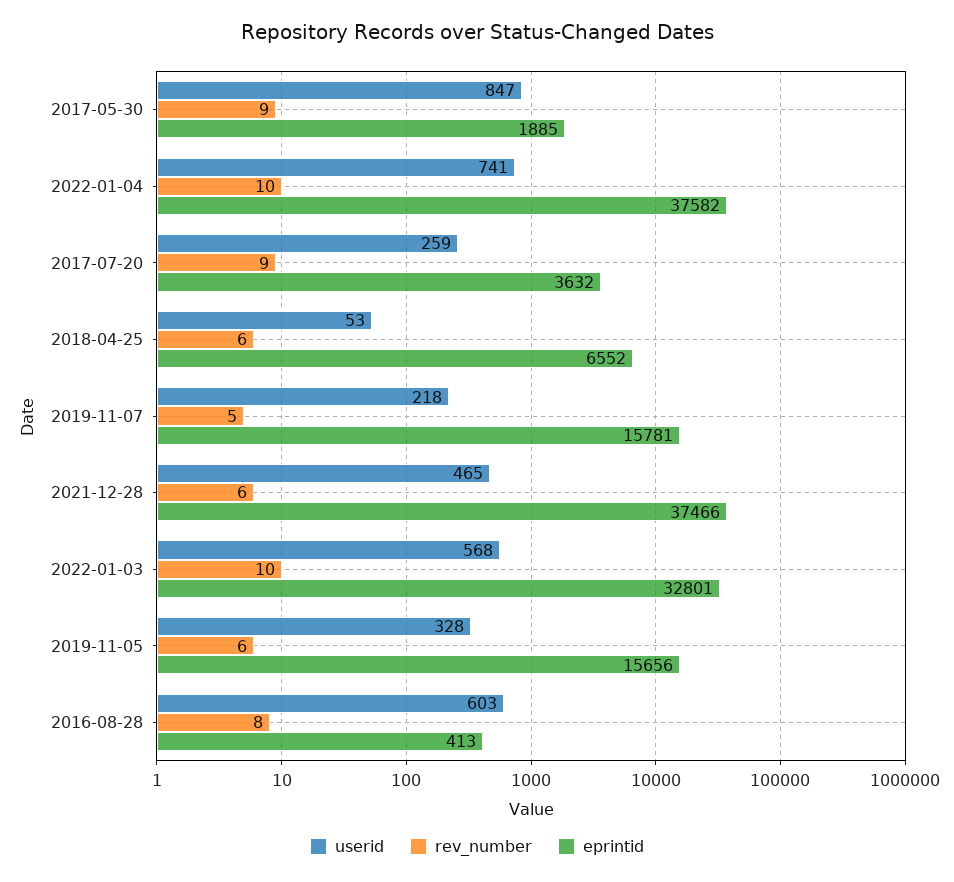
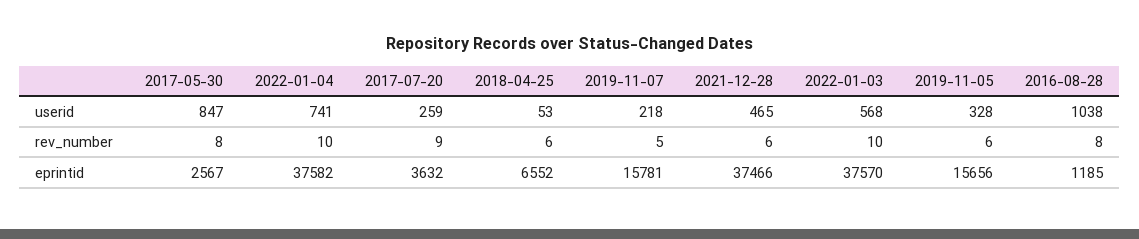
rev_number, 2017-05-30: 9 -> 8
eprintid, 2017-05-30: 1885 -> 2567
eprintid, 2022-01-03: 32801 -> 37570
userid, 2016-08-28: 603 -> 1038
eprintid, 2016-08-28: 413 -> 1185

